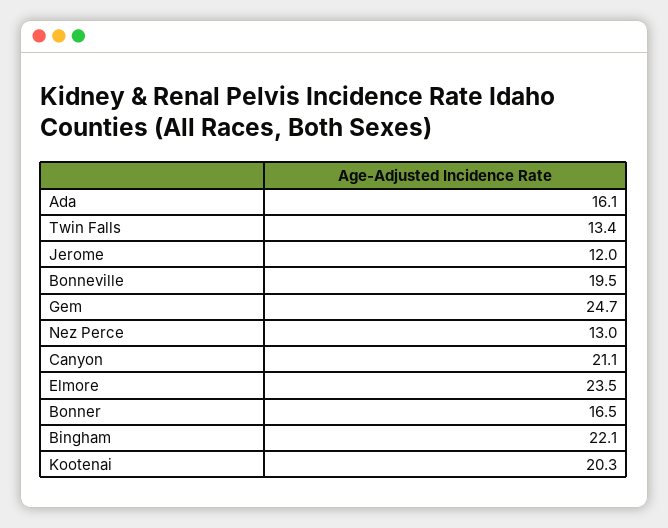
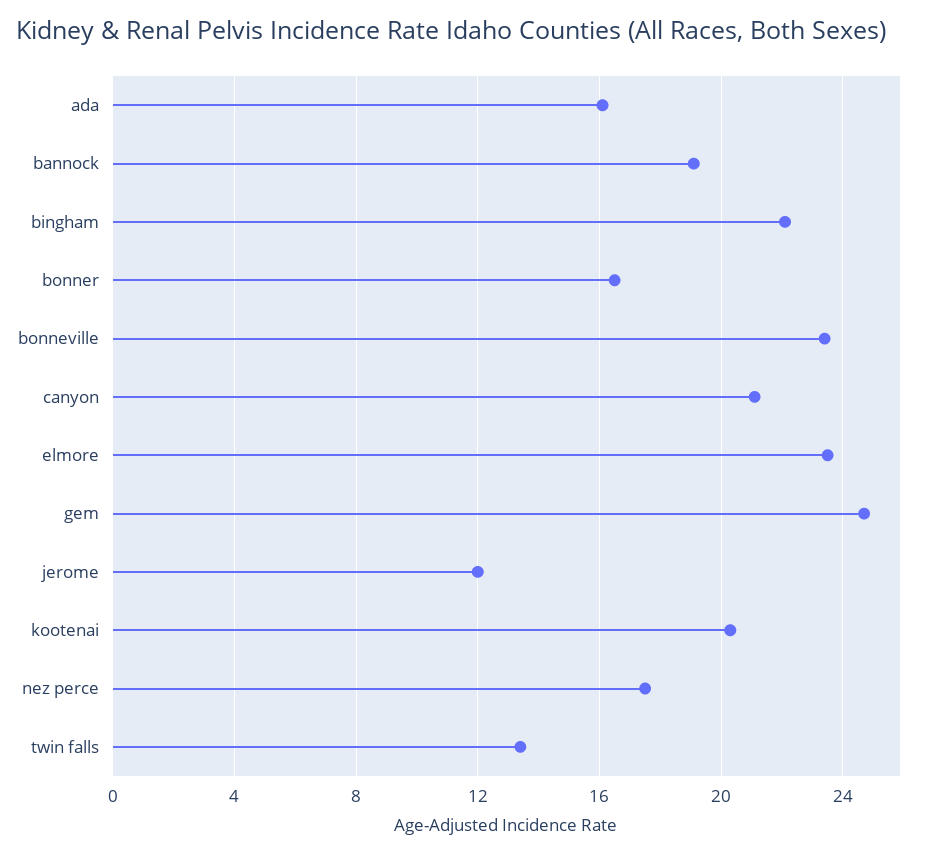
Bonneville: 19.5 -> 23.5
Nez Perce: 13 -> 17.5
bannock: none -> 19

